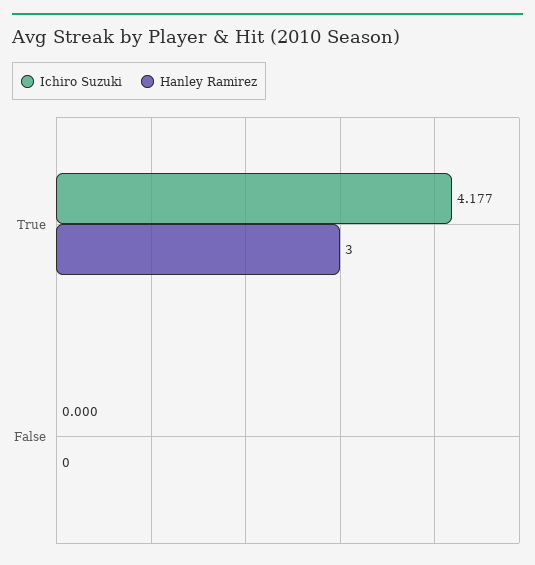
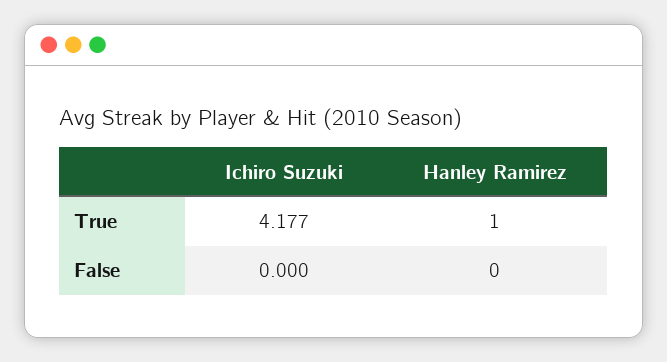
Hanley Ramirez, True: 3 -> 1

